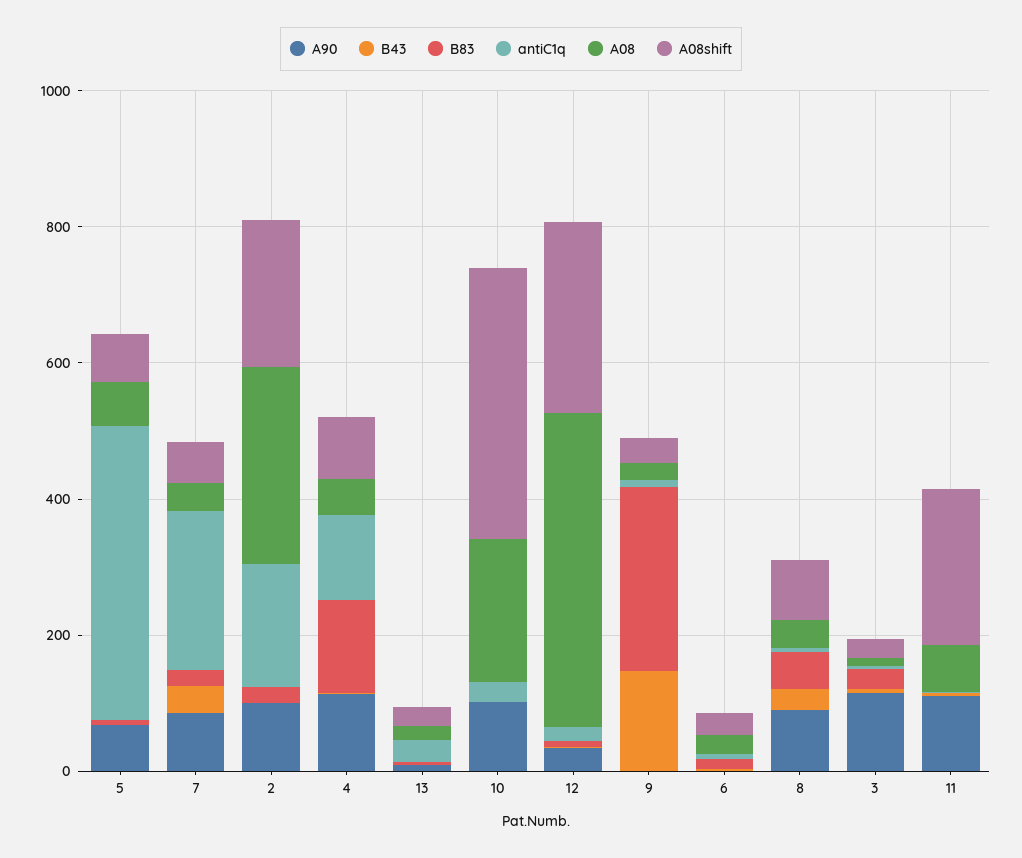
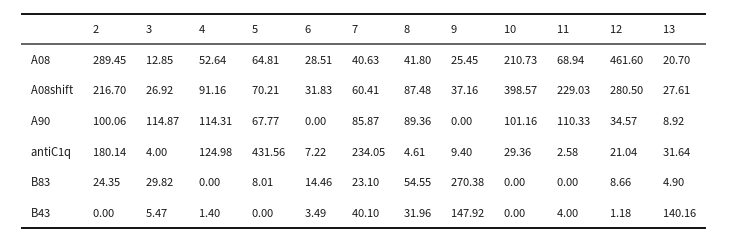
B83, 4: 150 -> 0
B43, 13: 0 -> 140.16

